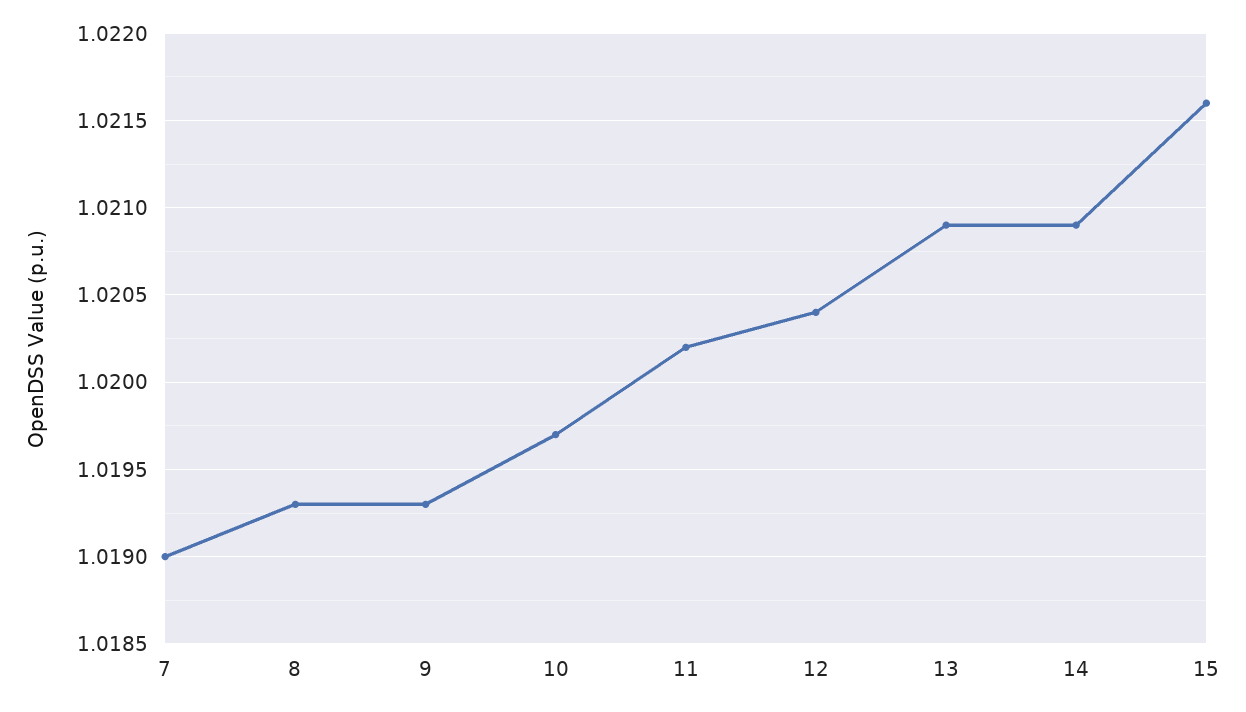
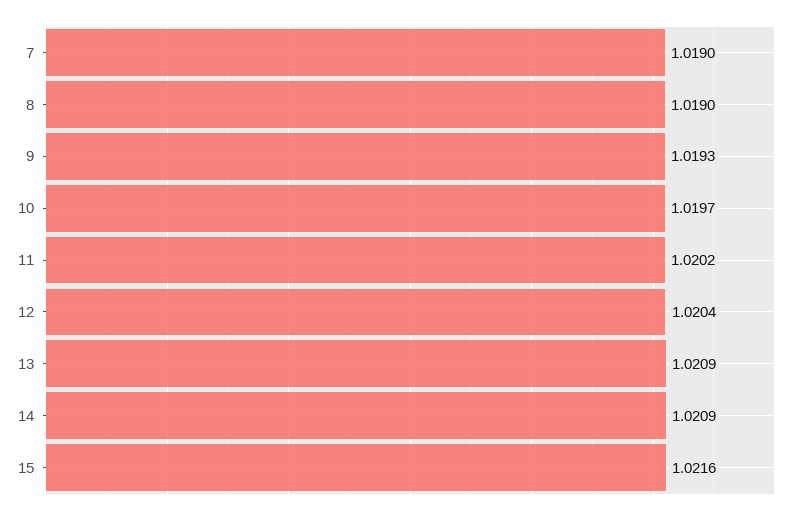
8: 1.0193 -> 1.019

